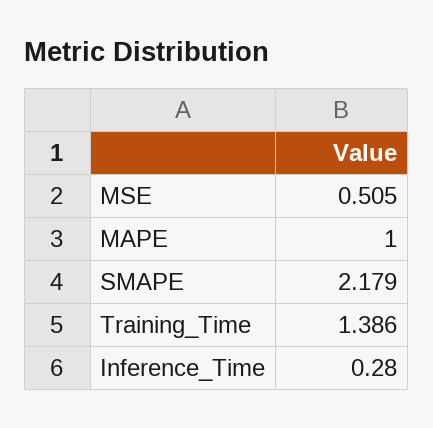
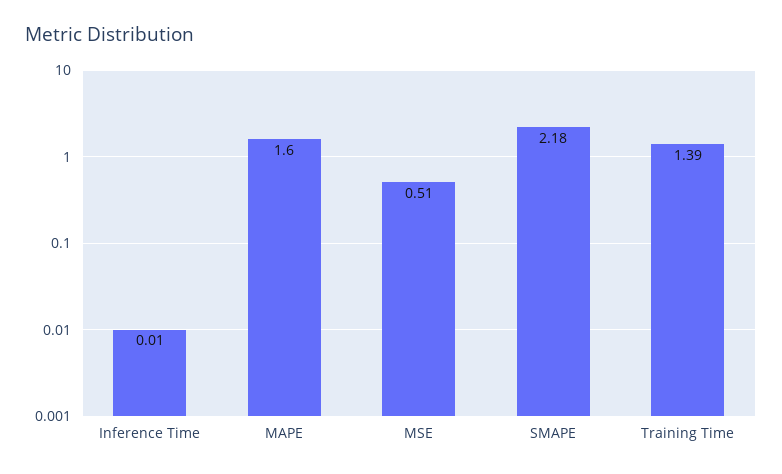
MAPE: 1 -> 1.6
Inference_Time: 0.28 -> 0.01

